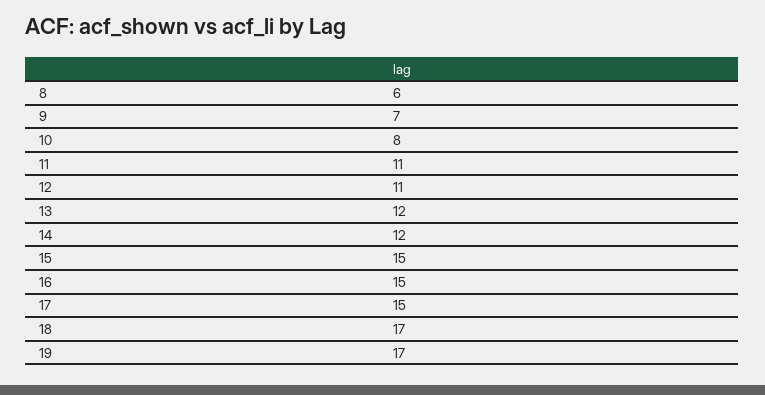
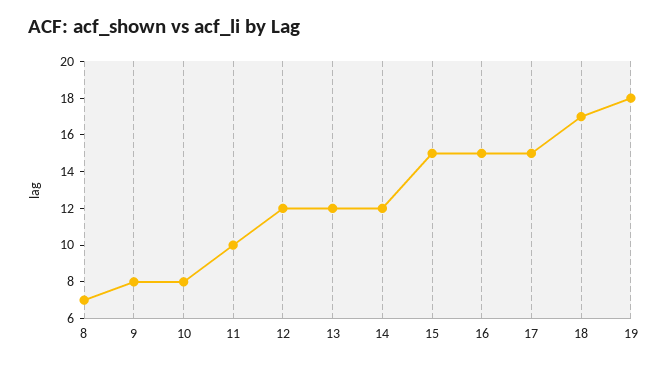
8: 6 -> 7
9: 7 -> 8
11: 11 -> 10
12: 11 -> 12
19: 17 -> 18

